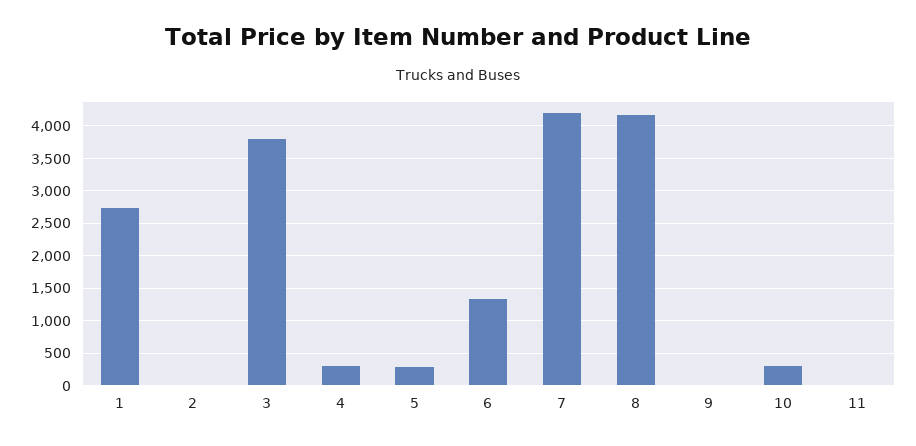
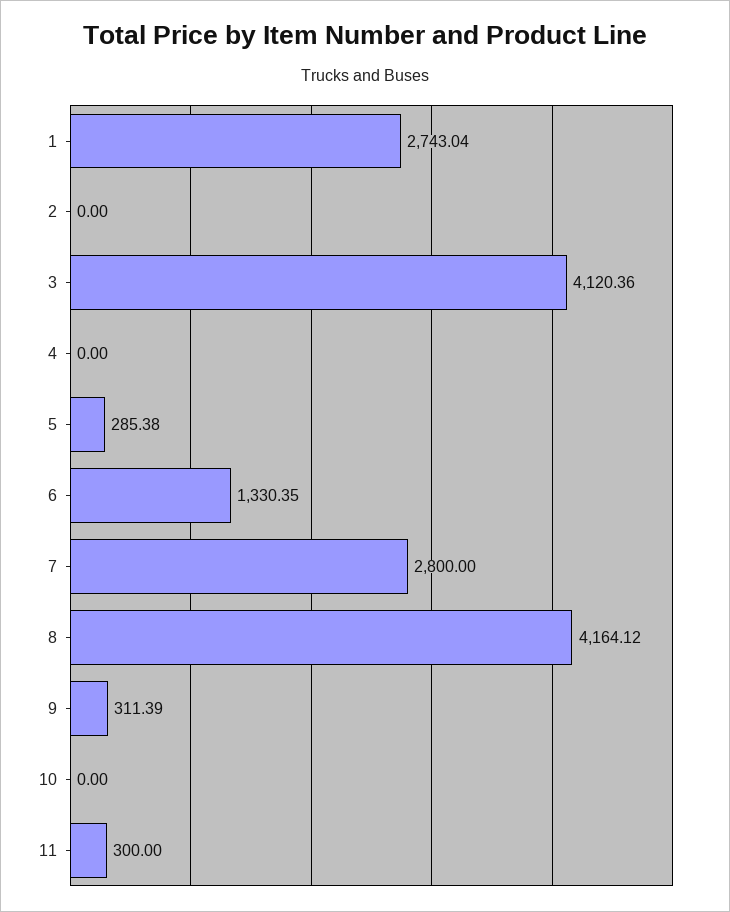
3: 3800 -> 4120.36
4: 300 -> 0
7: 4200 -> 2800
9: 0 -> 311.39
10: 300 -> 0
11: 0 -> 300

